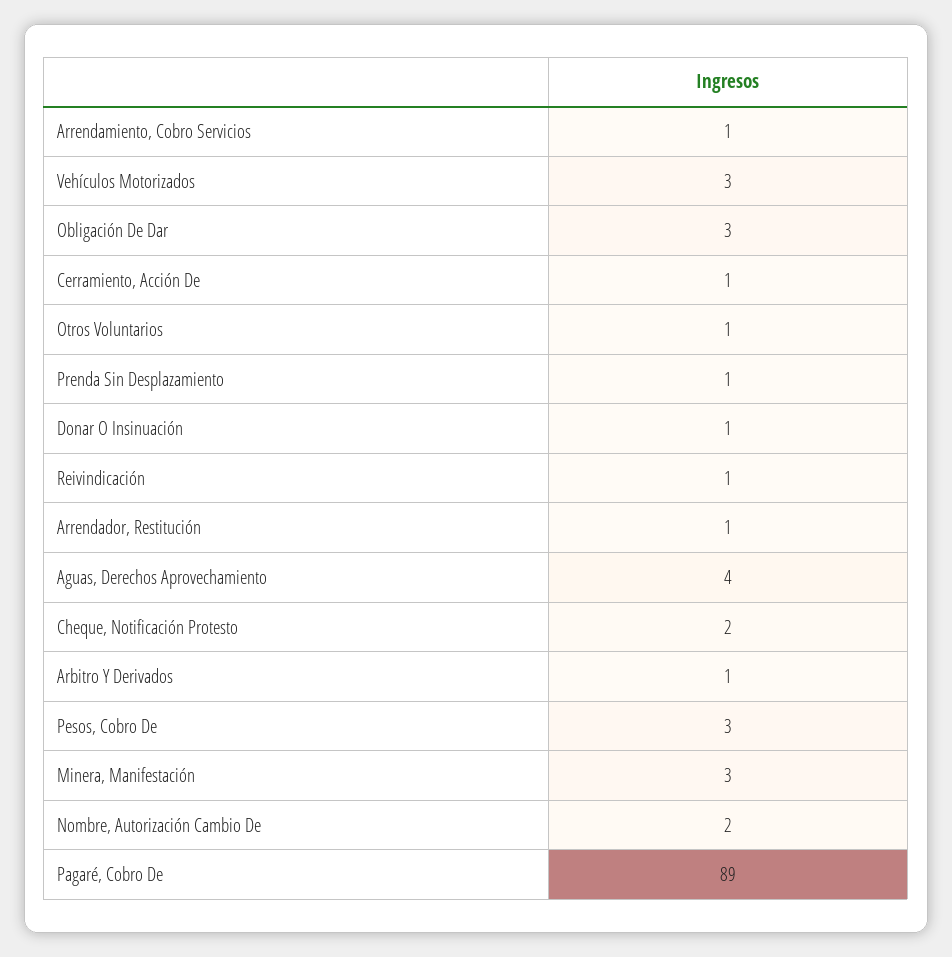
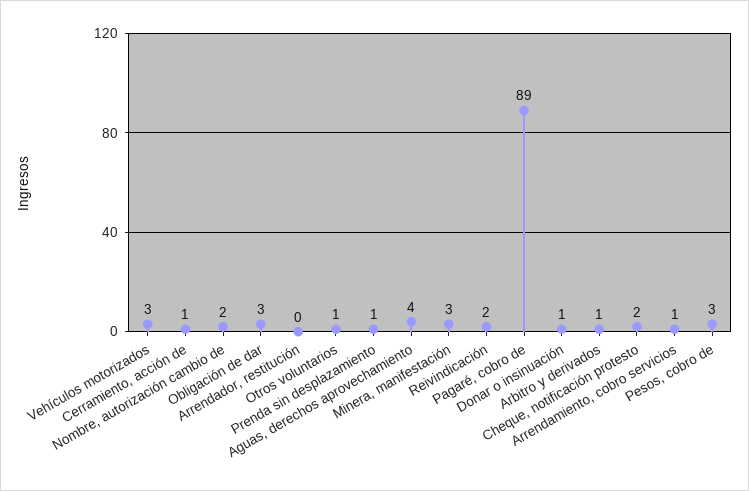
Reivindicación: 1 -> 2
Arrendador, Restitución: 1 -> 0

